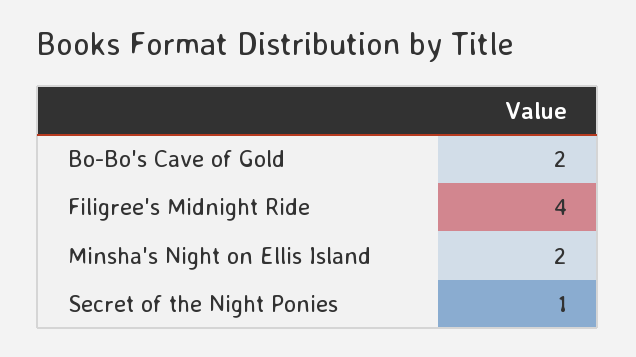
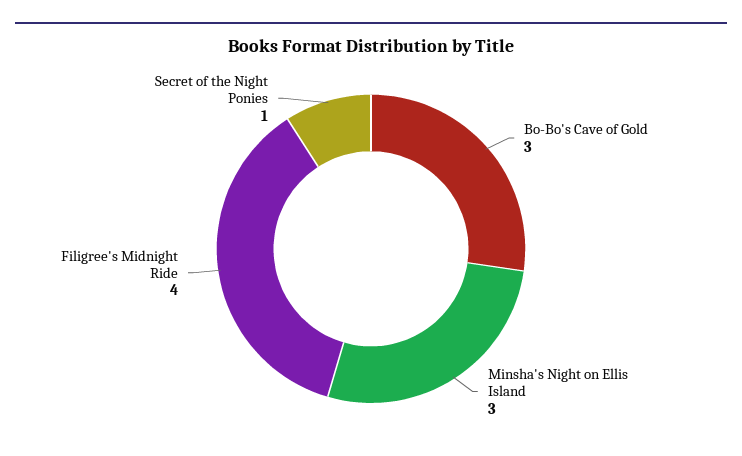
Bo-Bo's Cave of Gold: 2 -> 3
Minsha's Night on Ellis Island: 2 -> 3

